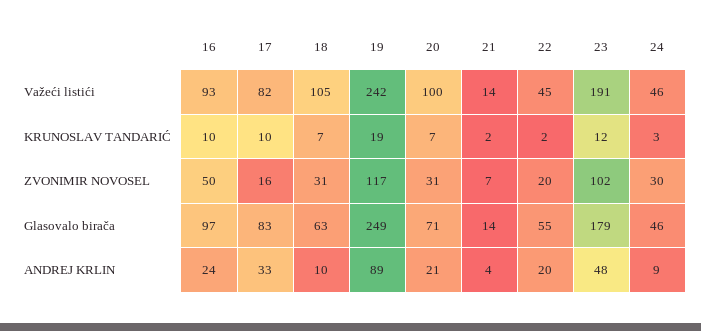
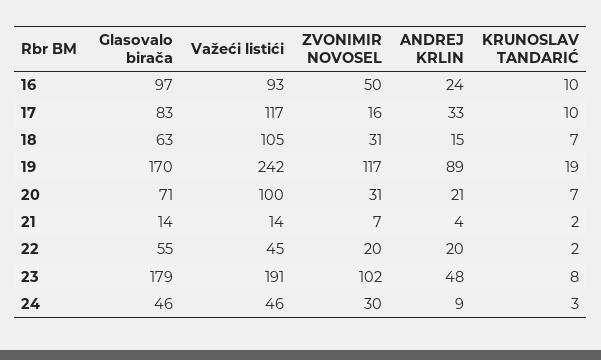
17, Važeći listići: 82 -> 117
23, KRUNOSLAV TANDARIĆ: 12 -> 8
19, Glasovalo birača: 249 -> 170
18, ANDREJ KRLIN: 10 -> 15

